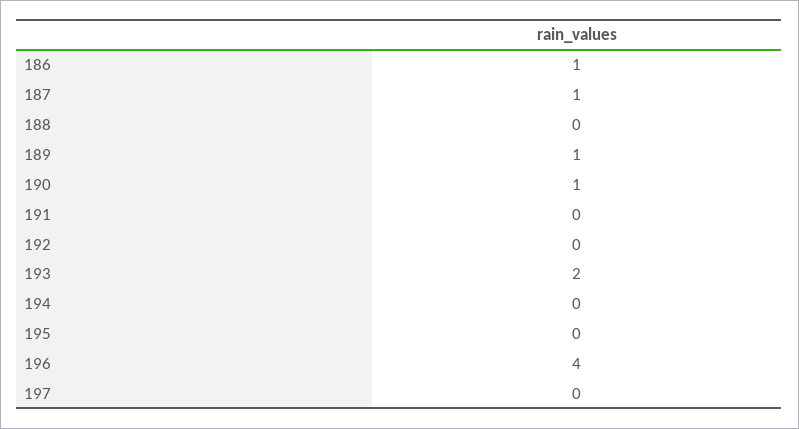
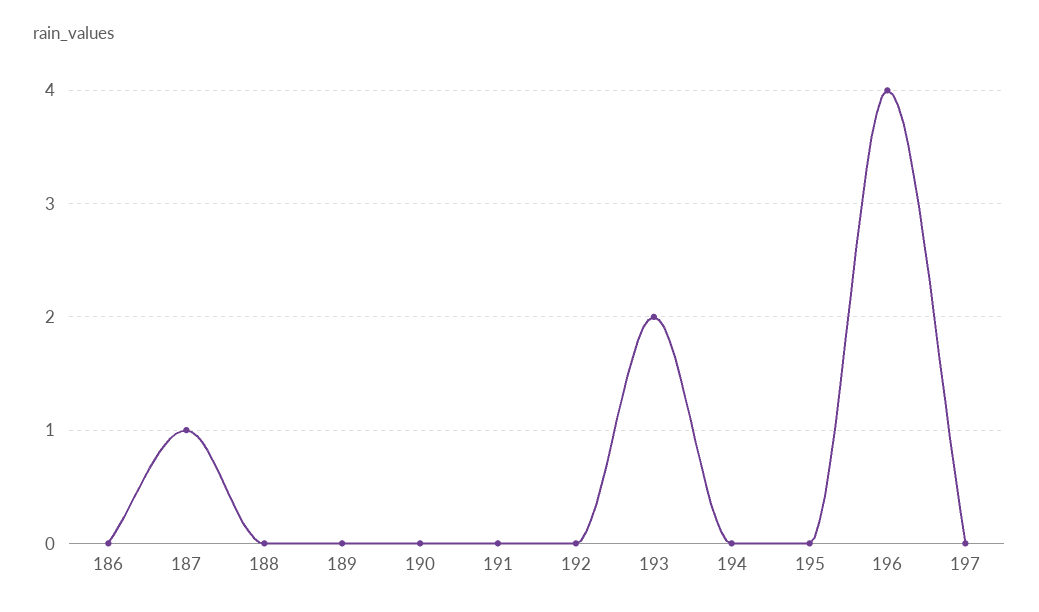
186: 1 -> 0
189: 1 -> 0
190: 1 -> 0

